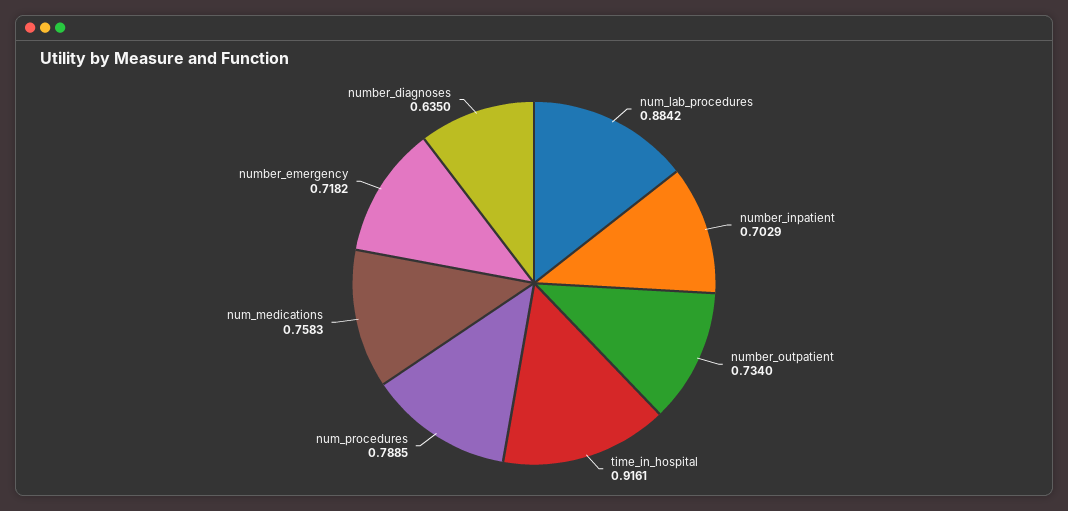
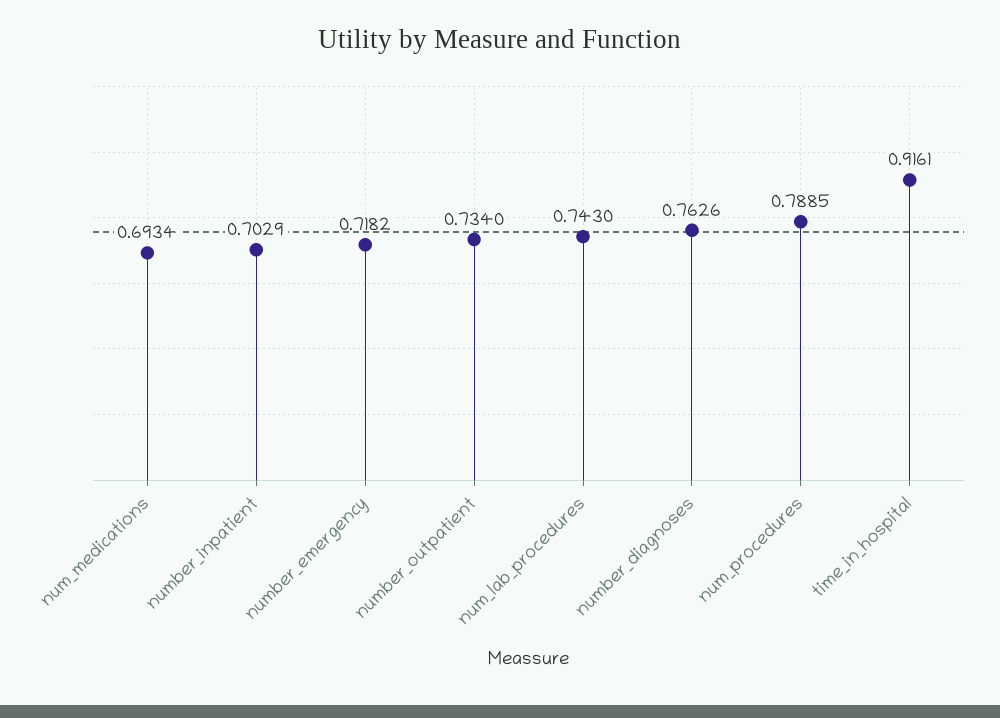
num_lab_procedures: 0.8842 -> 0.743
num_medications: 0.7583 -> 0.6934
number_diagnoses: 0.635 -> 0.7626

